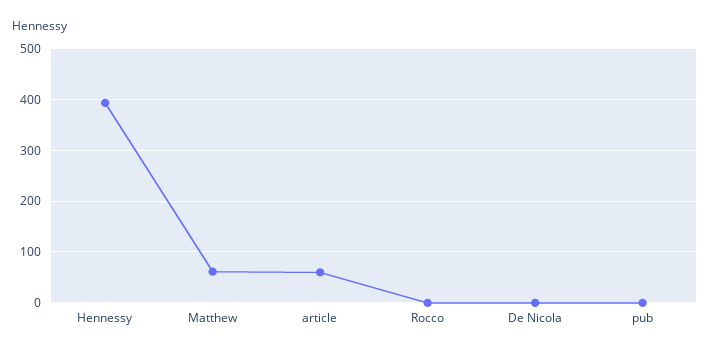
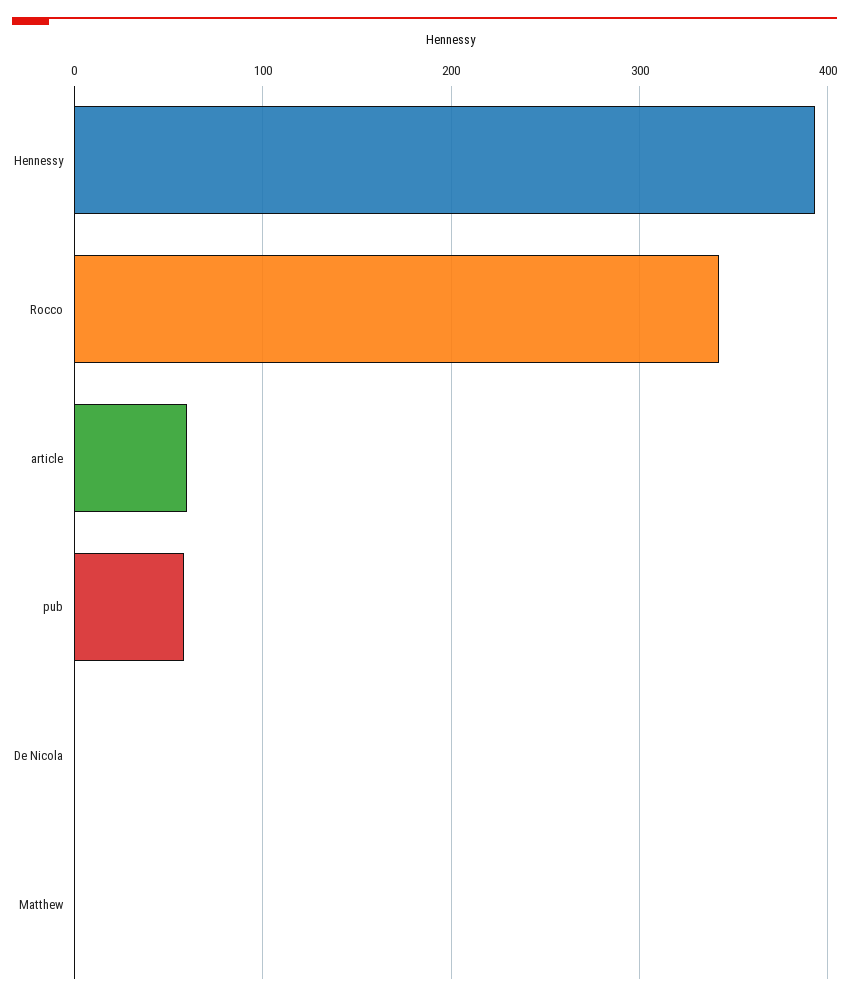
Matthew: 60 -> 0
Rocco: 0 -> 340
pub: 0 -> 60

